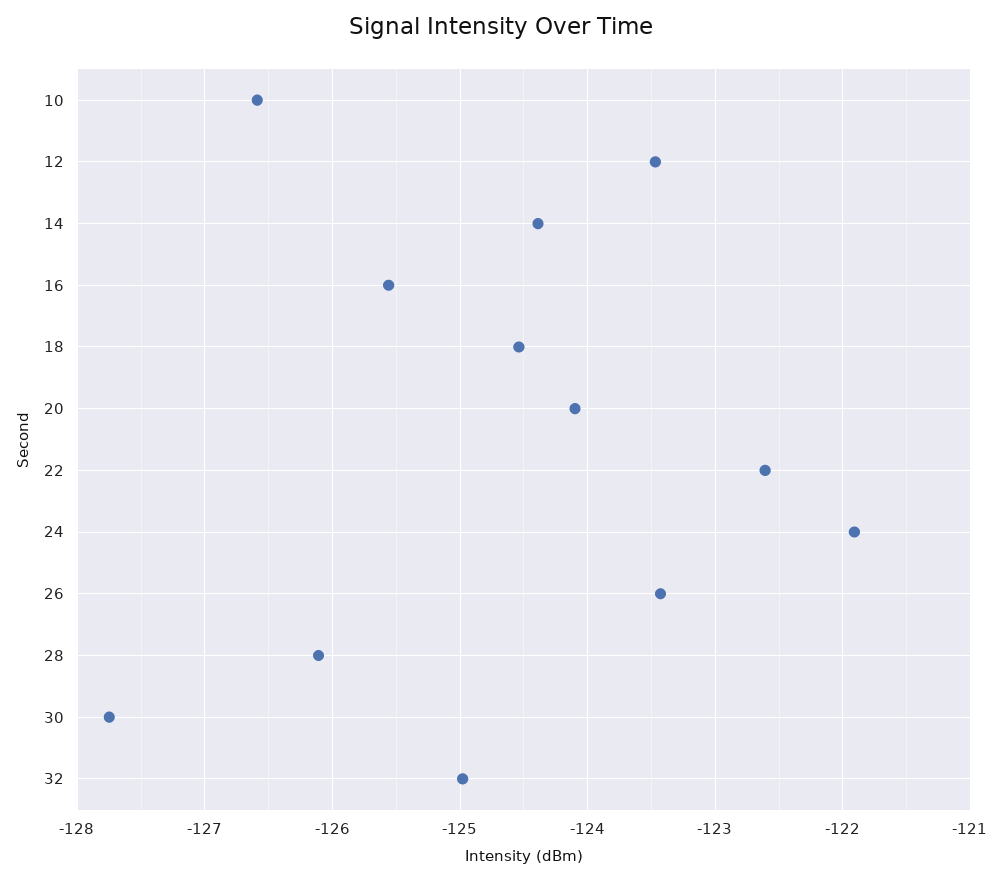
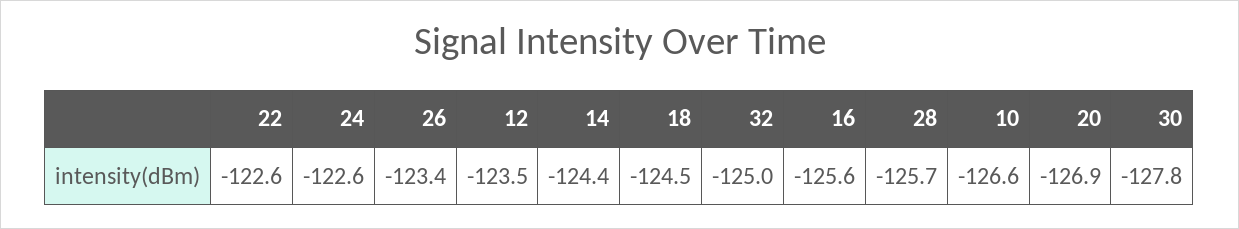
20: -124.1 -> -126.9
24: -121.9 -> -122.6
28: -126.1 -> -125.7

